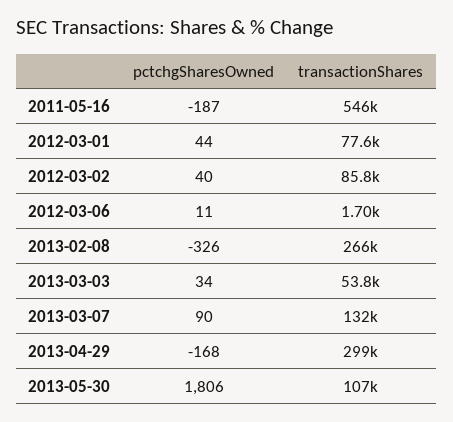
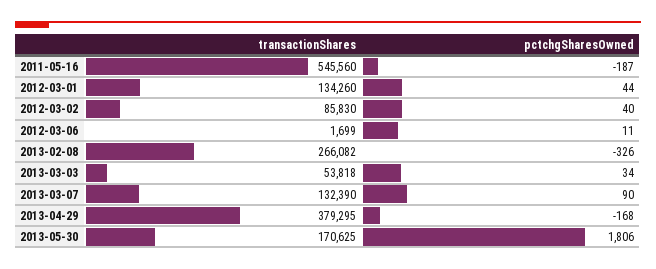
transactionShares, 2012-03-01: 77600 -> 134260
transactionShares, 2013-04-29: 299000 -> 379295
transactionShares, 2013-05-30: 107000 -> 170625

